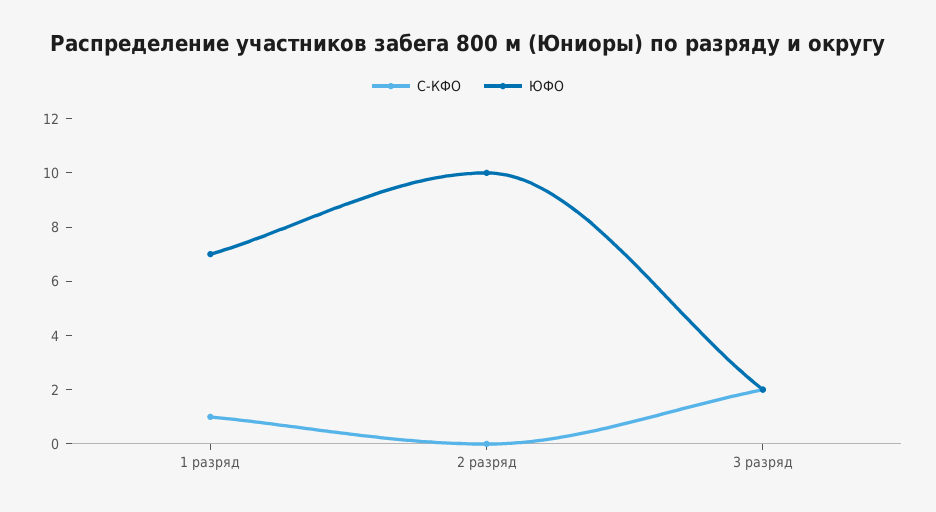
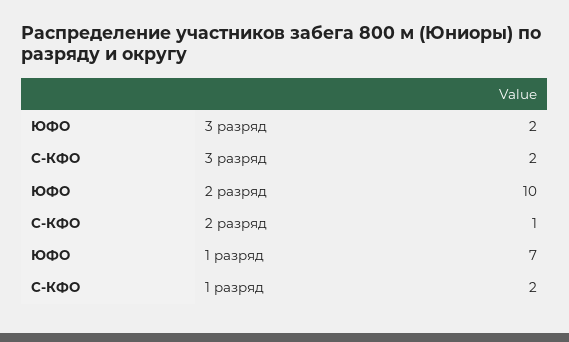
С-КФО, 1 разряд: 1 -> 2
С-КФО, 2 разряд: 0 -> 1

